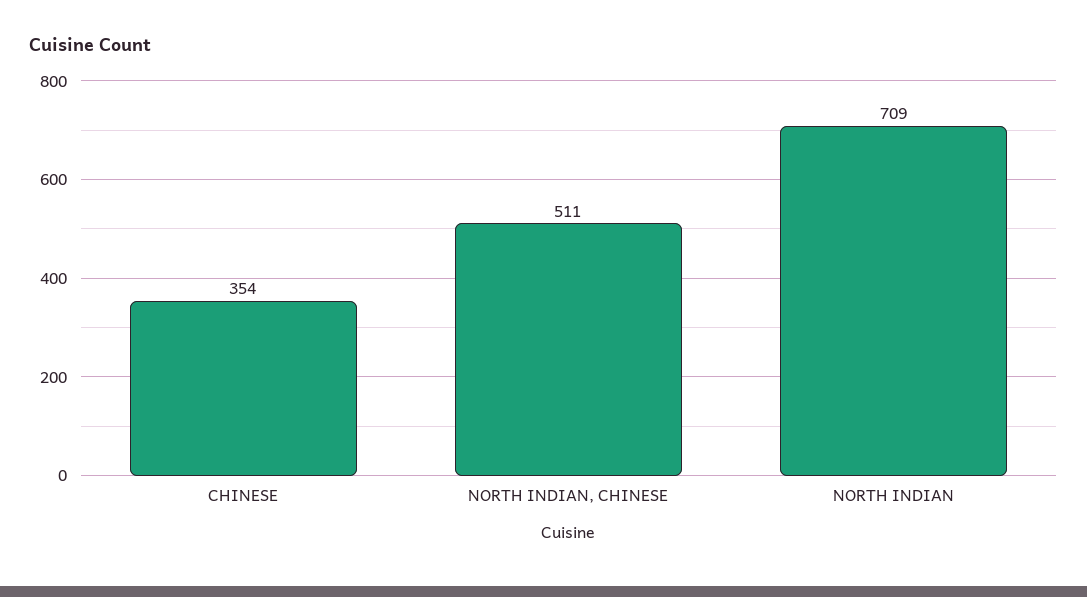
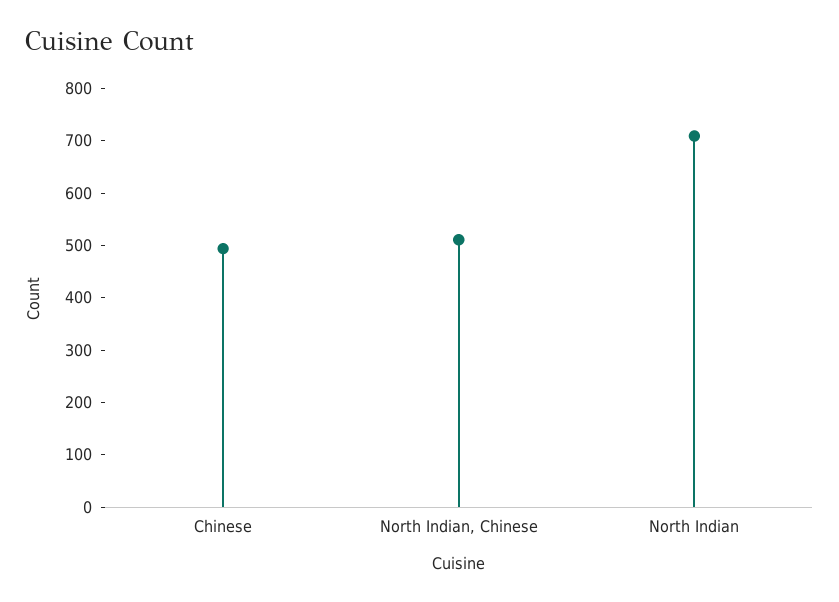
CHINESE: 354 -> 500

